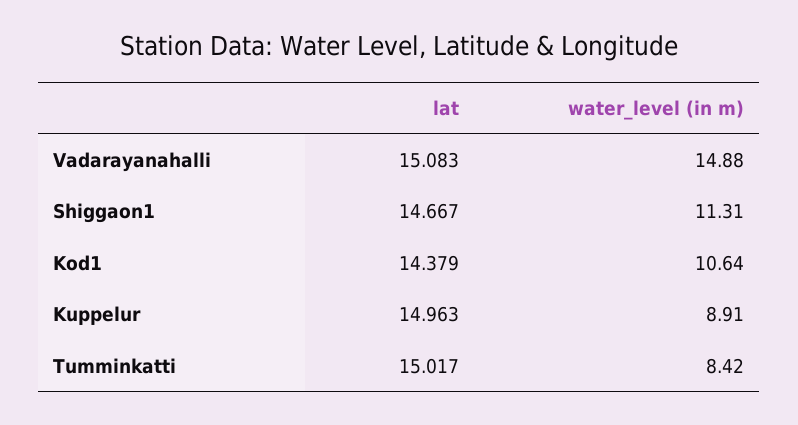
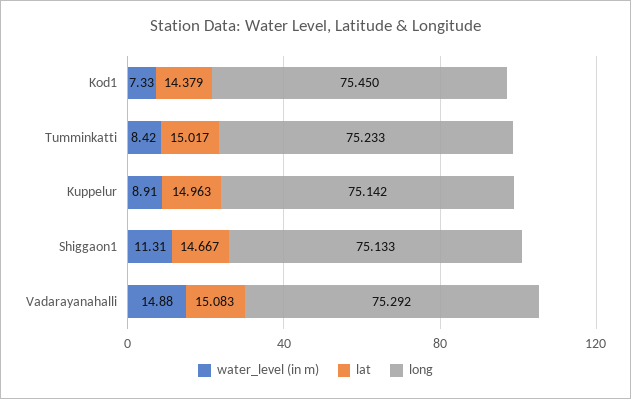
water_level (in m), Kod1: 10.64 -> 7.33
long, Kod1: none -> 75.45
long, Tumminkatti: none -> 75.233
long, Kuppelur: none -> 75.142
long, Shiggaon1: none -> 75.133
long, Vadarayanahalli: none -> 75.292

